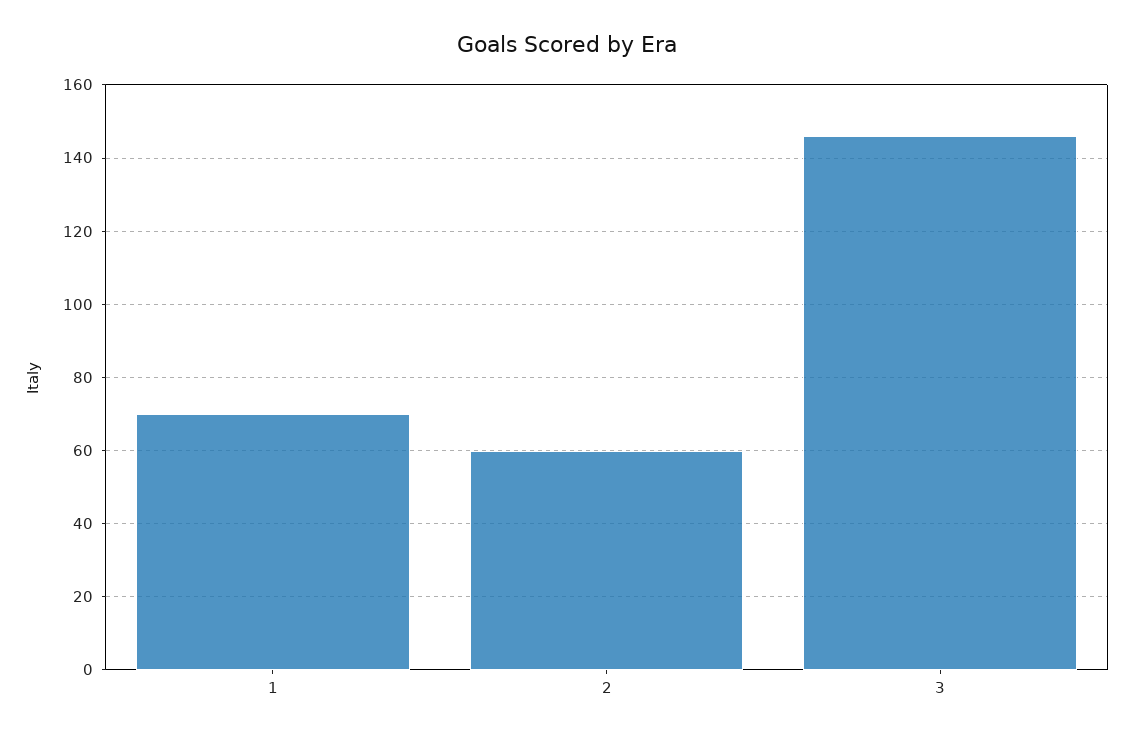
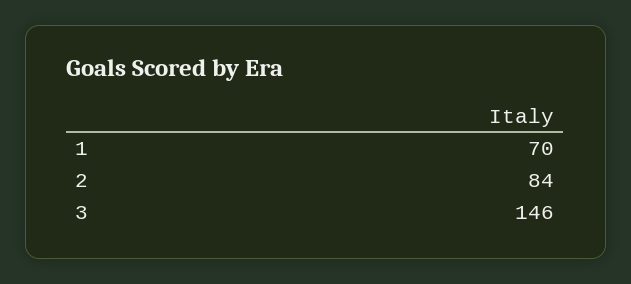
2: 60 -> 84

